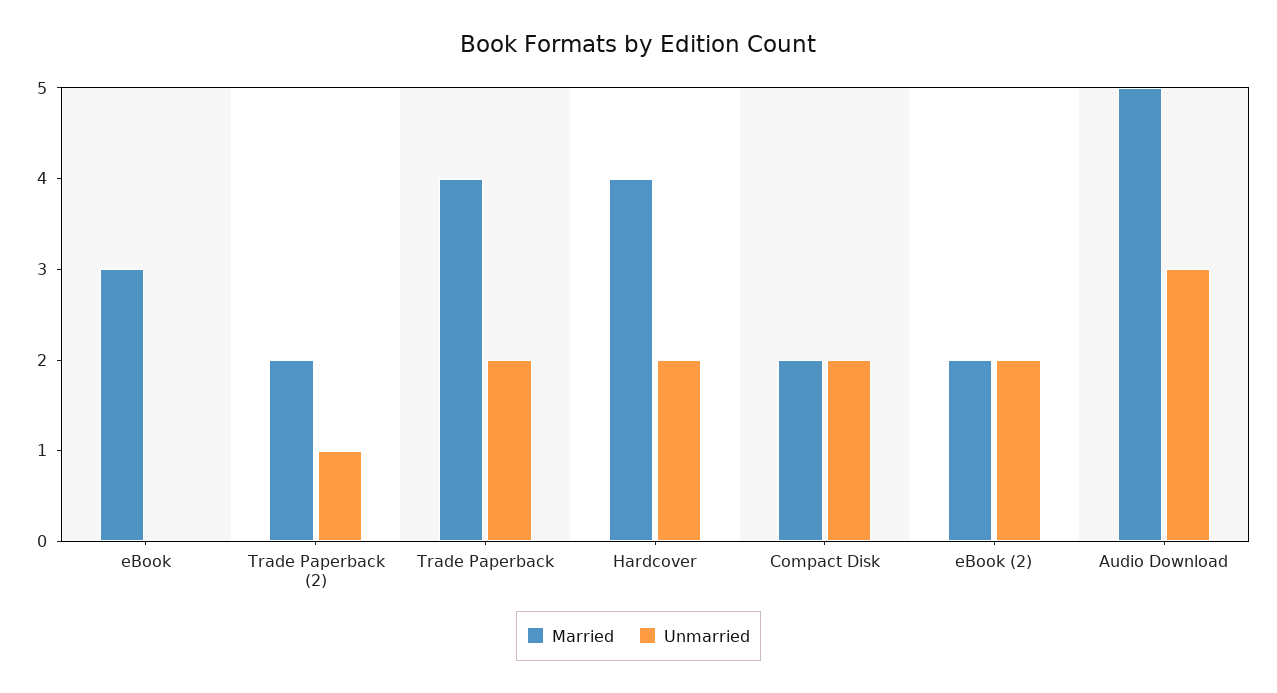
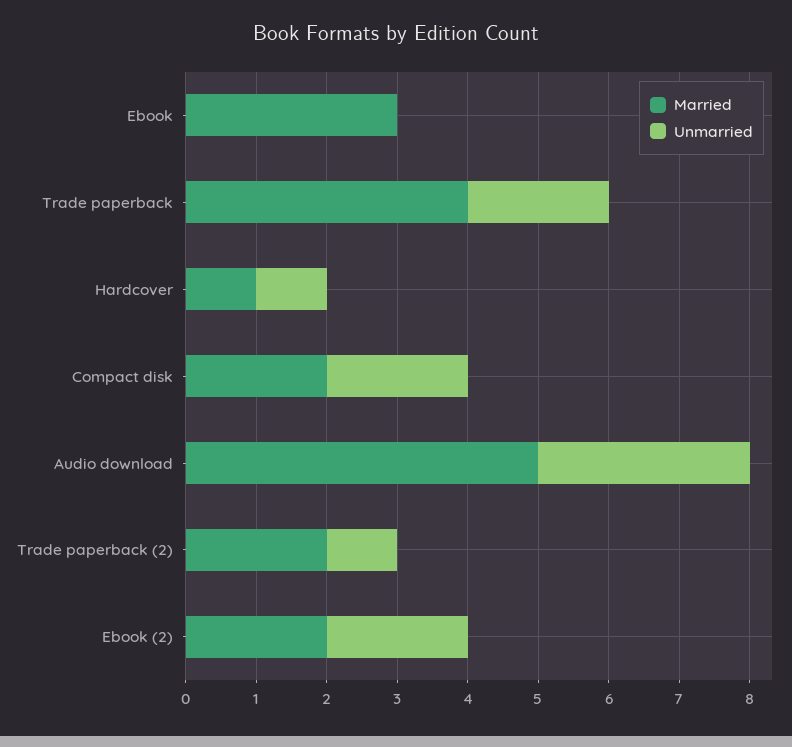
Married, Hardcover: 4 -> 1
Unmarried, Hardcover: 2 -> 1

